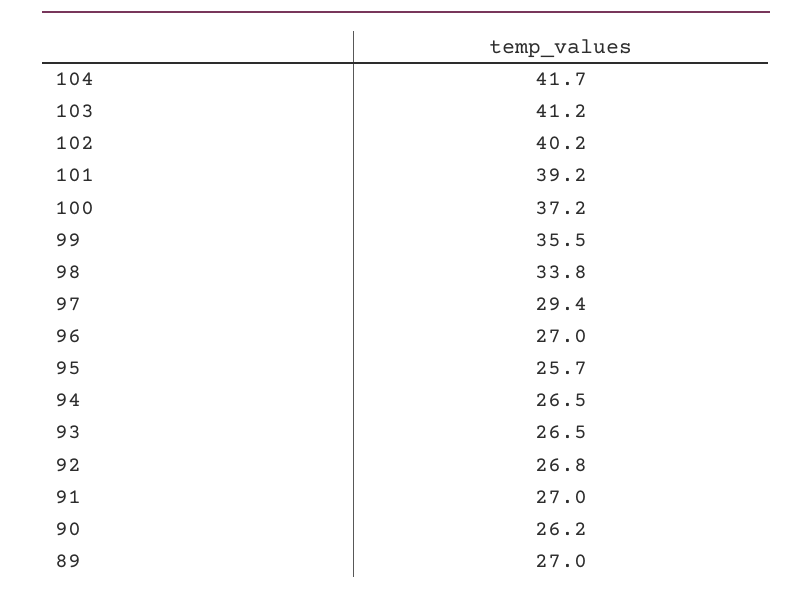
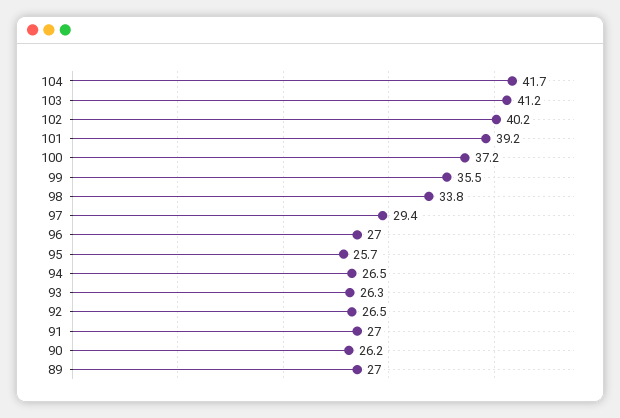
93: 26.5 -> 26.3
92: 26.8 -> 26.5

